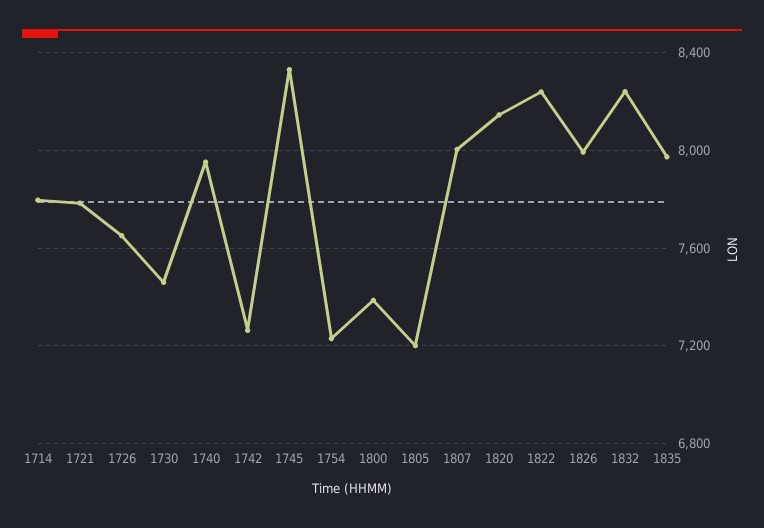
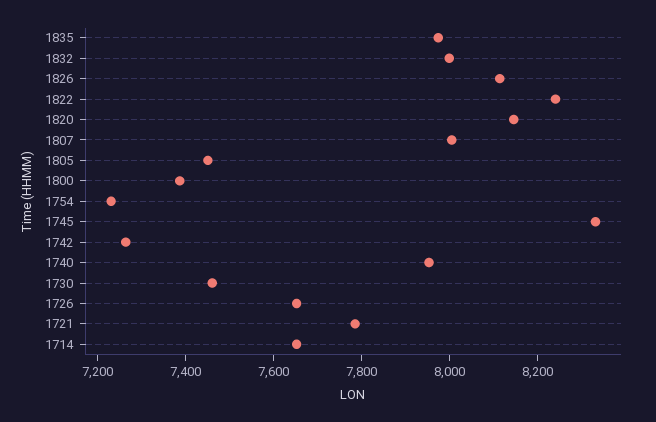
1714: 7800 -> 7650
1805: 7200 -> 7450
1826: 8000 -> 8100
1832: 8250 -> 8000

